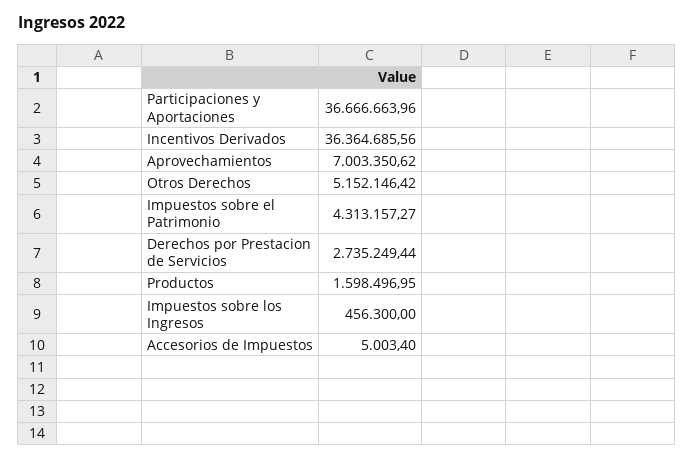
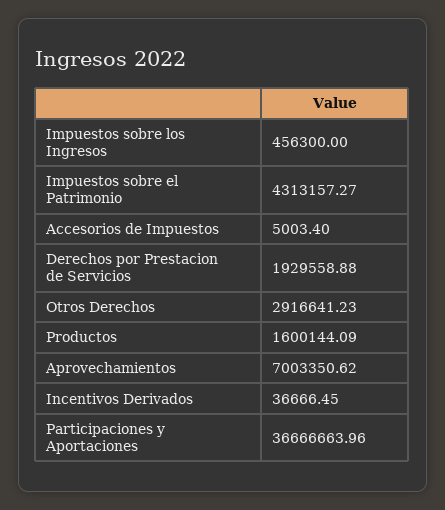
Incentivos Derivados: 36364685.56 -> 36666.45
Otros Derechos: 5152146.42 -> 2916641.23
Derechos por Prestacion de Servicios: 2735249.44 -> 1929558.88
Productos: 1598496.95 -> 1600144.09

